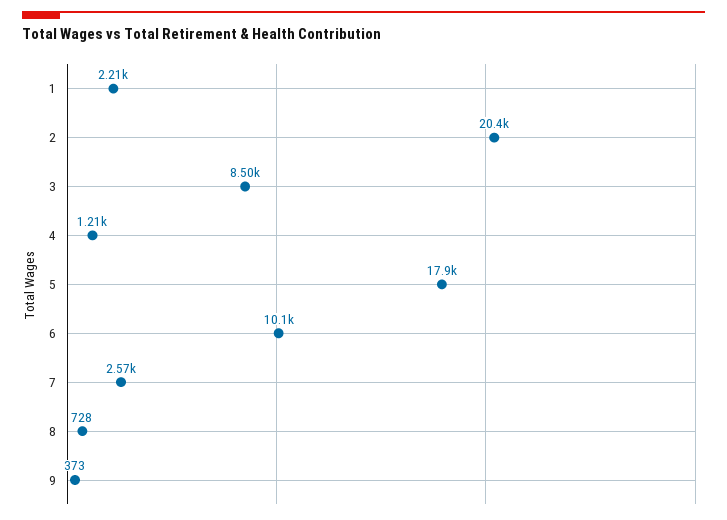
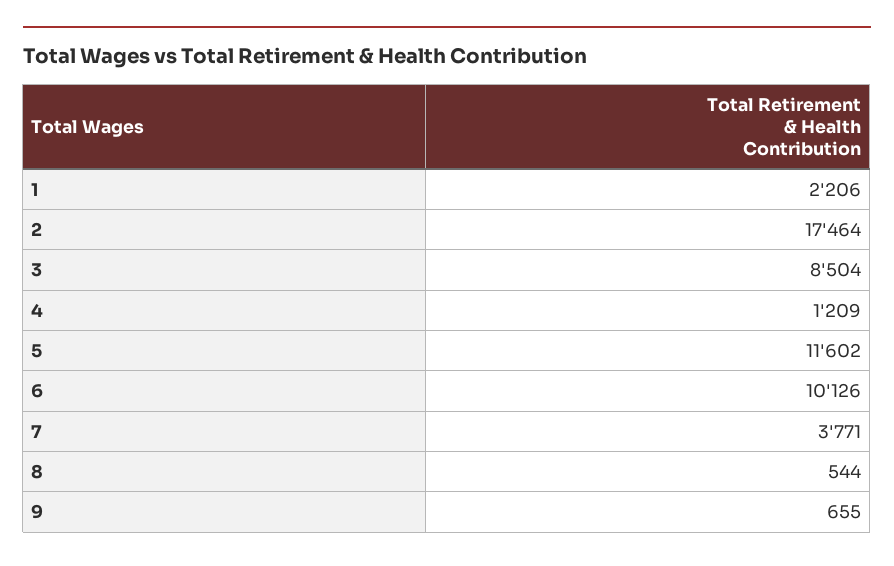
2: 20400 -> 17464
5: 17900 -> 11602
7: 2570 -> 3771
8: 728 -> 544
9: 373 -> 655

